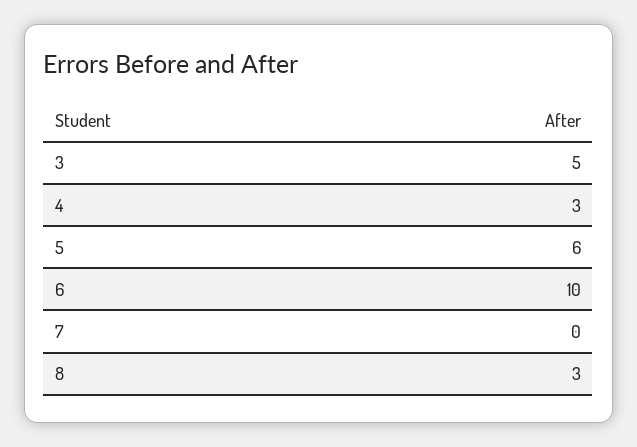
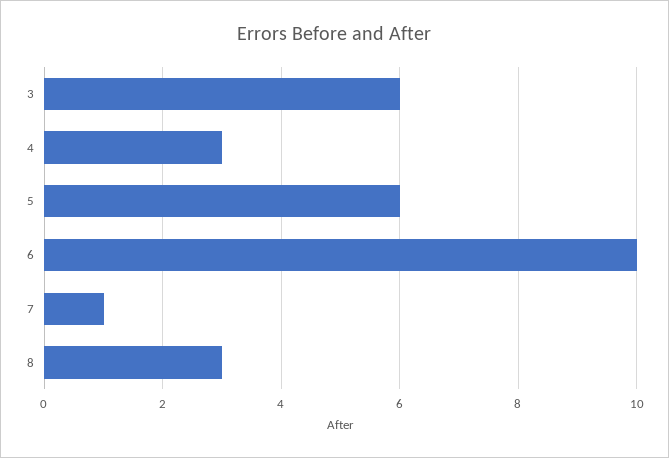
3: 5 -> 6
7: 0 -> 1

